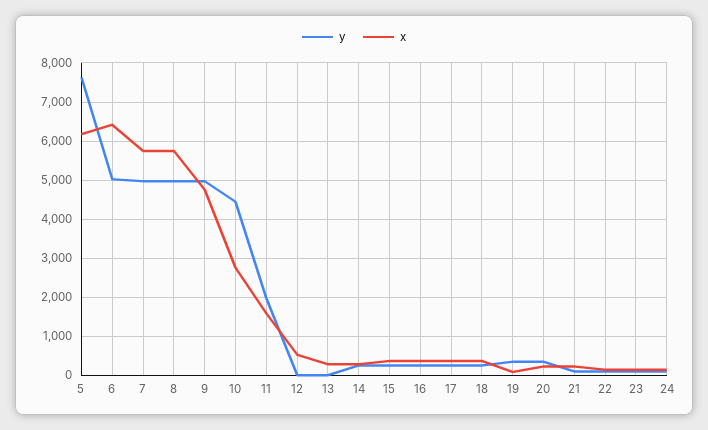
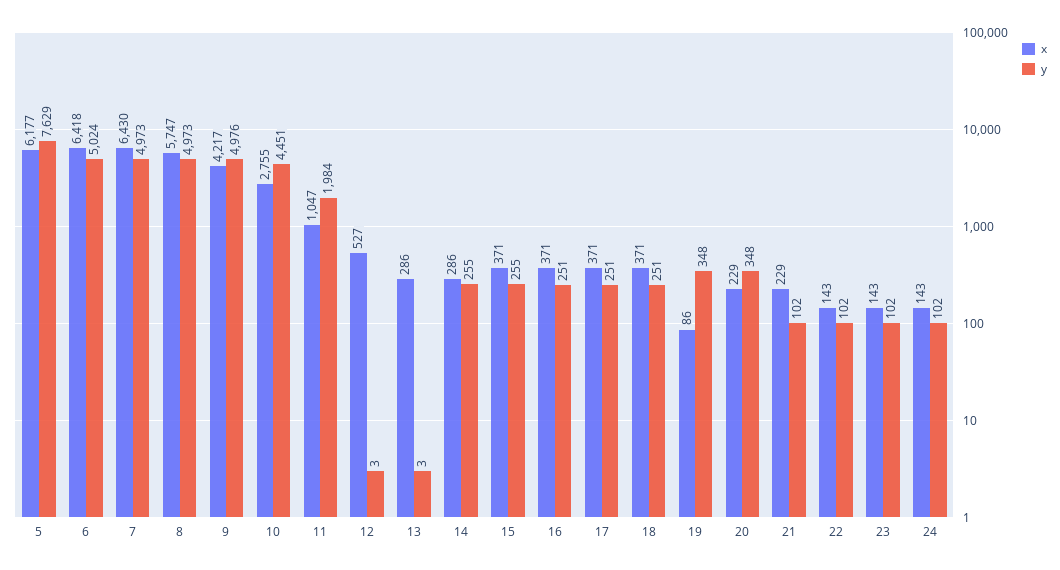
x, 7: 5800 -> 6430
x, 9: 4800 -> 4217
x, 11: 1600 -> 1047

